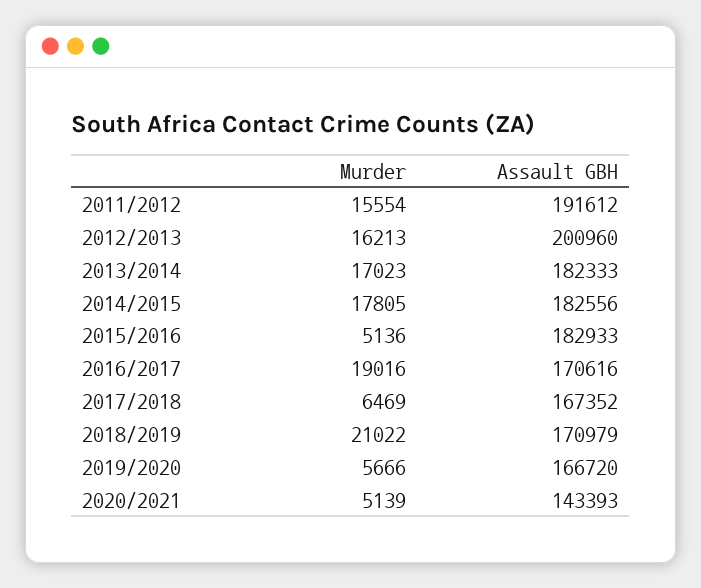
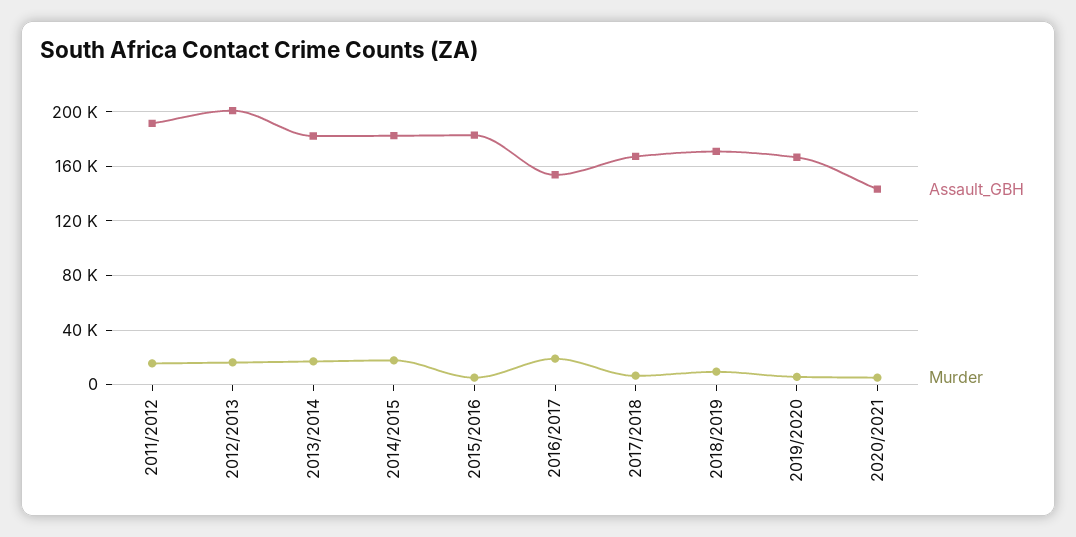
Assault GBH, 2016/2017: 170616 -> 155000
Murder, 2018/2019: 21022 -> 10000

